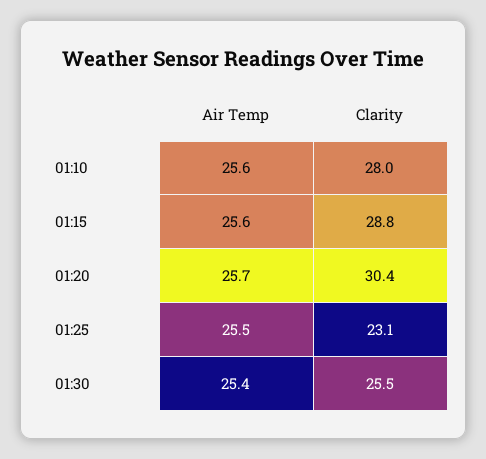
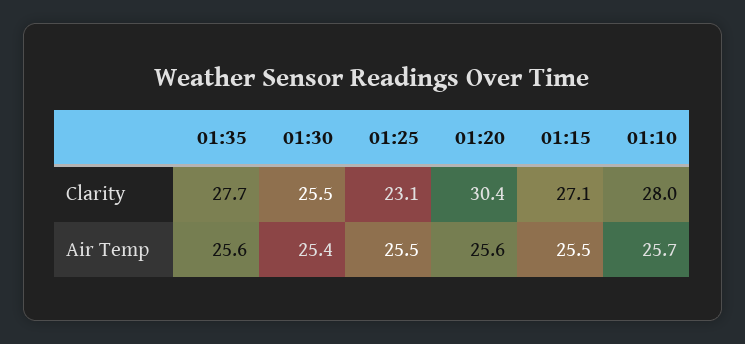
Air Temp, 01:10: 25.6 -> 25.7
Air Temp, 01:15: 25.6 -> 25.5
Clarity, 01:15: 28.8 -> 27.1
Air Temp, 01:20: 25.7 -> 25.6
Clarity, 01:35: none -> 27.7
Air Temp, 01:35: none -> 25.6

